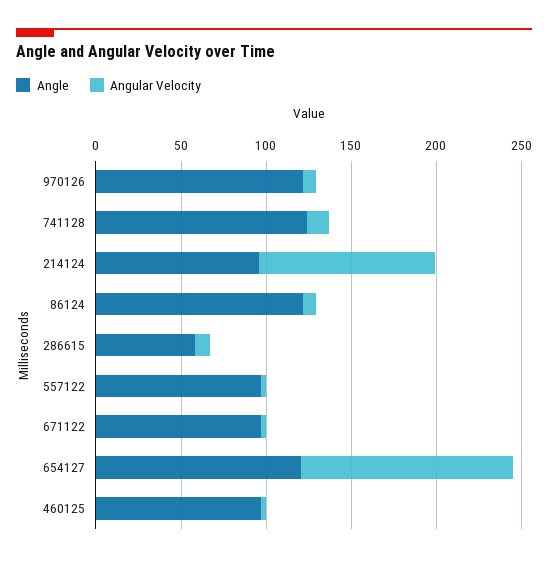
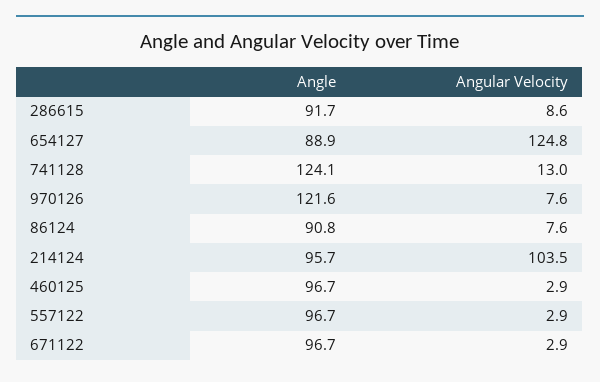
Angle, 86124: 120 -> 90.8
Angle, 286615: 60 -> 91.7
Angle, 654127: 120 -> 88.9

